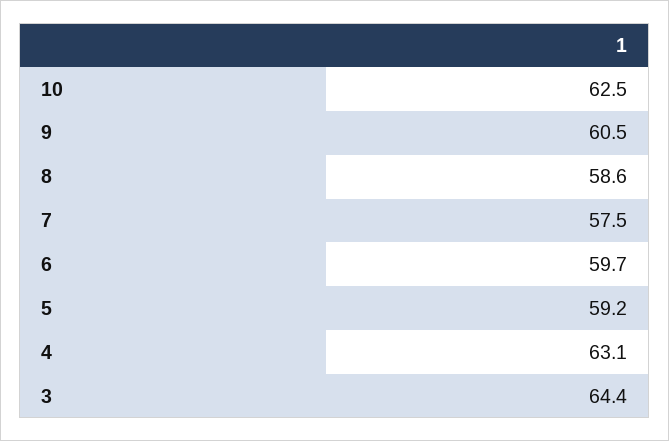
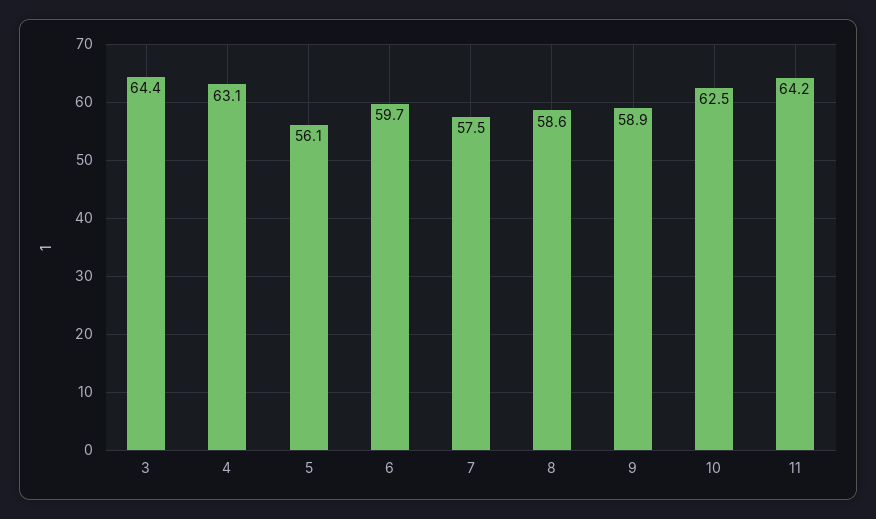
9: 60.5 -> 58.9
5: 59.2 -> 56.1
11: none -> 64.2

